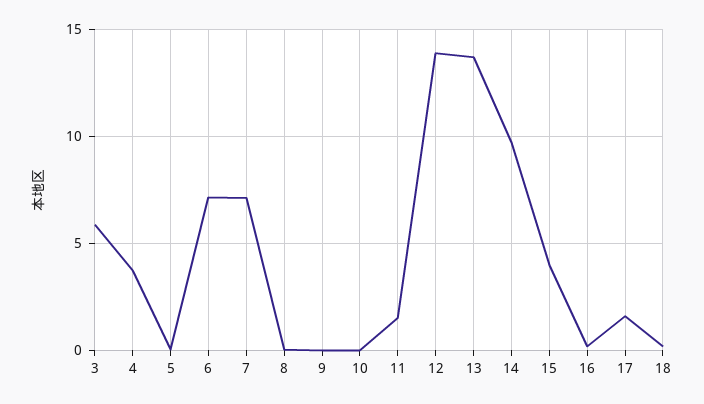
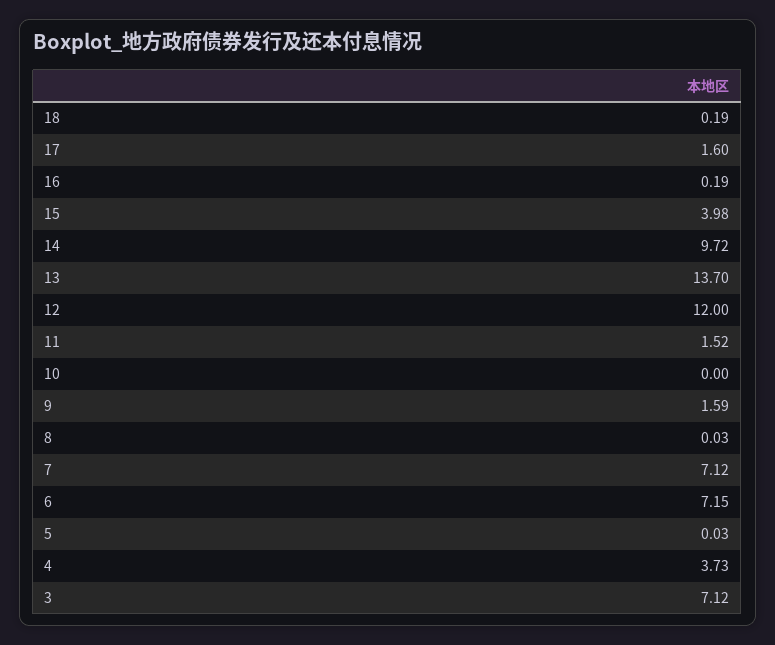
3: 6 -> 7.12
9: 0 -> 1.59
12: 14 -> 12

